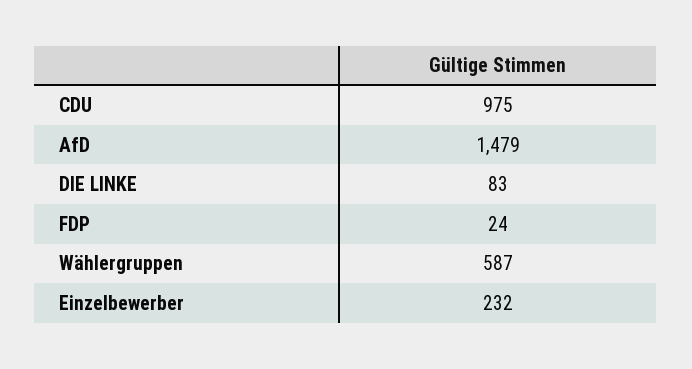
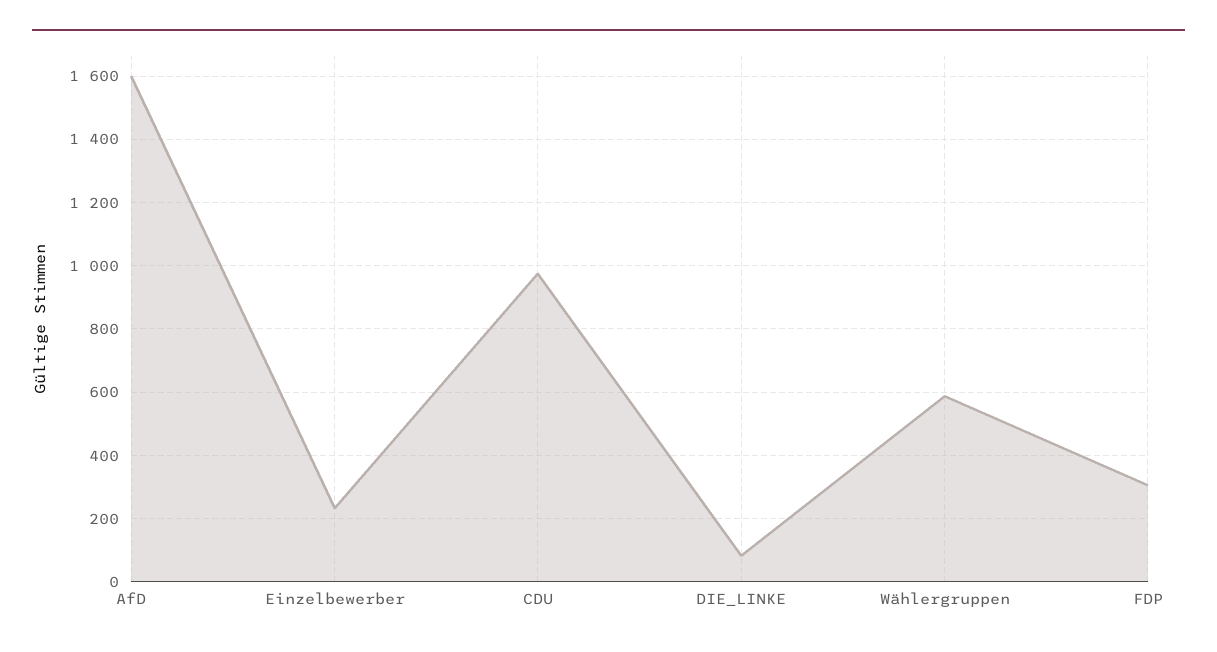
AfD: 1479 -> 1600
FDP: 24 -> 300

